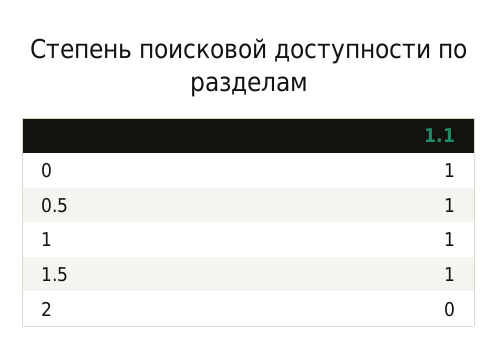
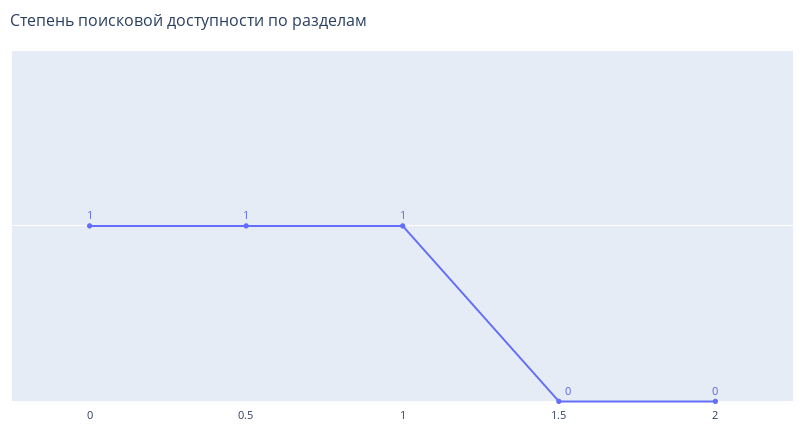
1.5: 1 -> 0

